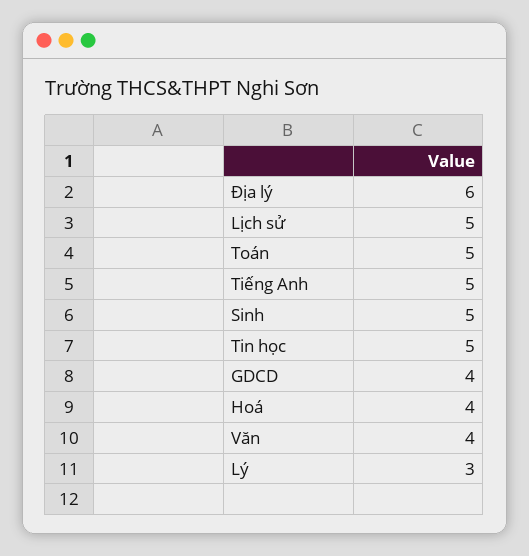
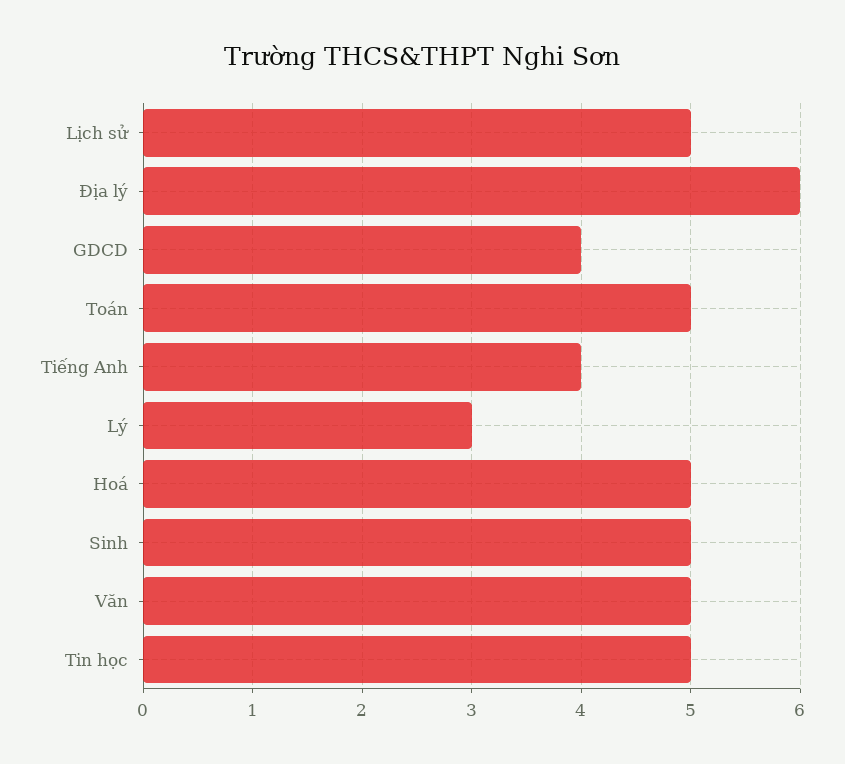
Tiếng Anh: 5 -> 4
Hoá: 4 -> 5
Văn: 4 -> 5

